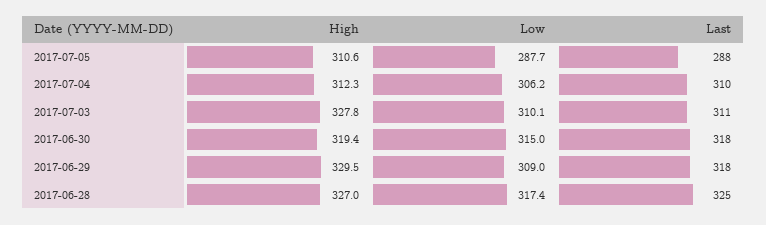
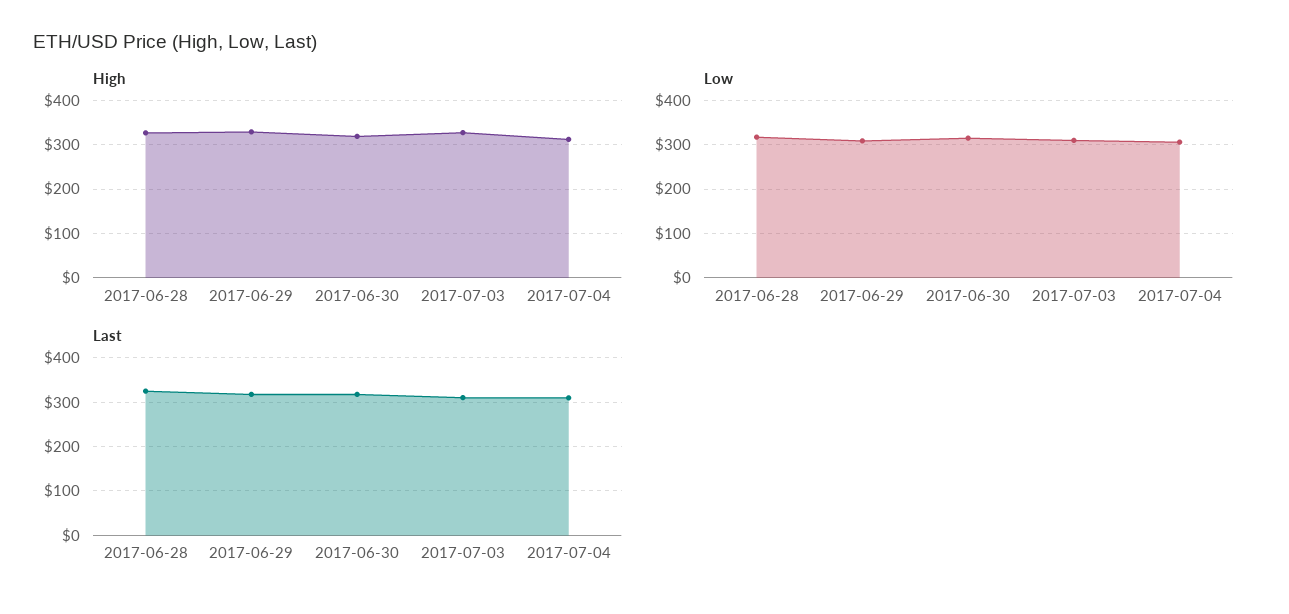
High, 2017-07-05: 310.6 -> none
Low, 2017-07-05: 287.7 -> none
Last, 2017-07-05: 288 -> none

